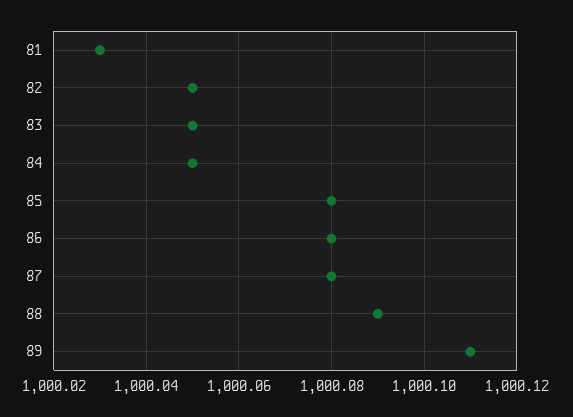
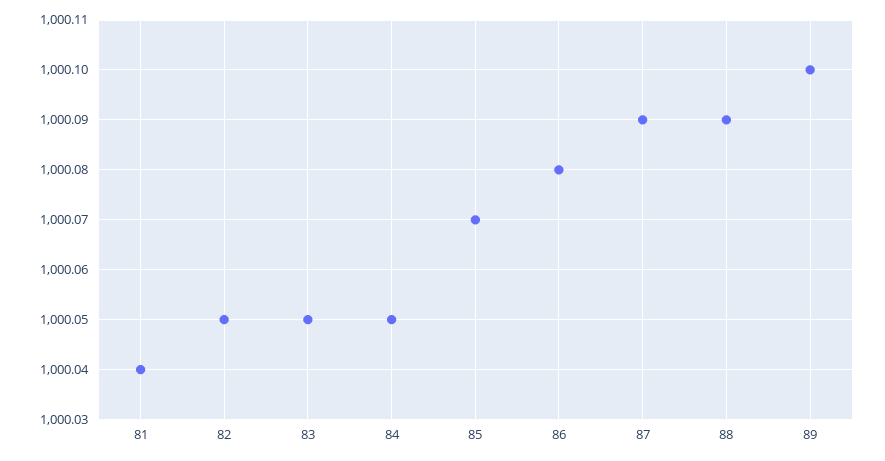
81: 1000.03 -> 1000.04
85: 1000.08 -> 1000.07
87: 1000.08 -> 1000.09
89: 1000.11 -> 1000.1

